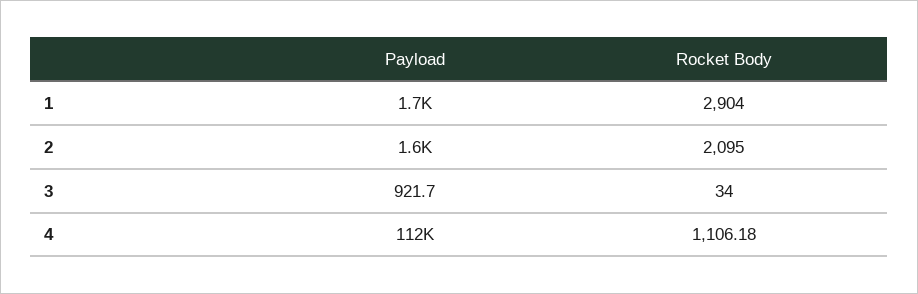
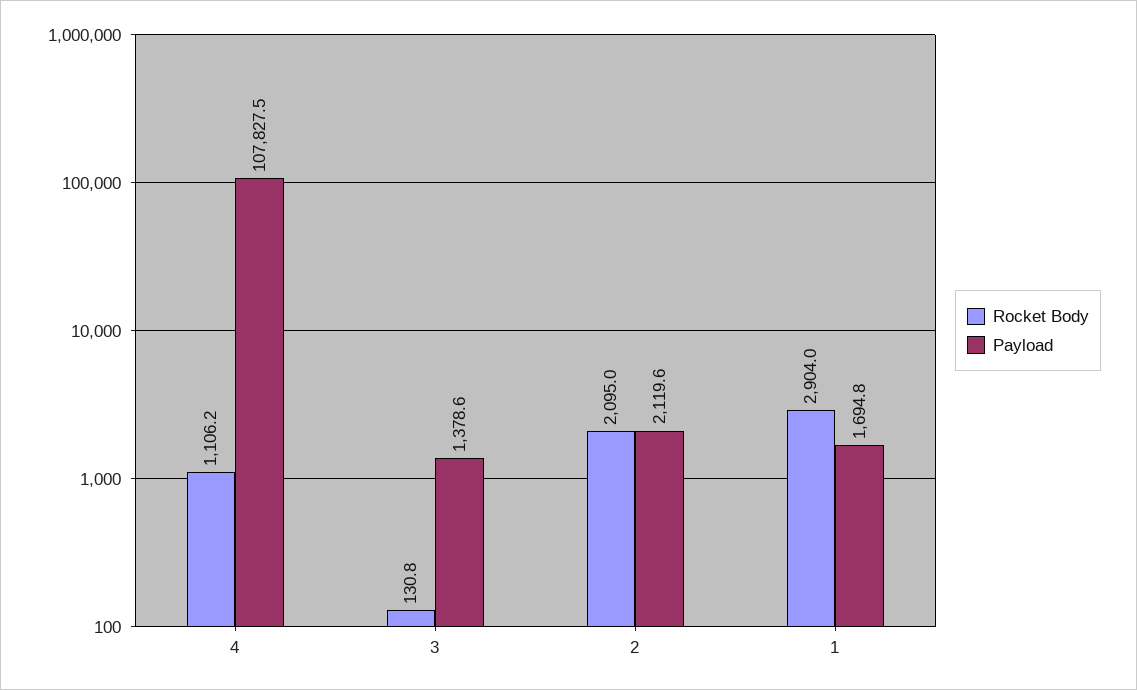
Payload, 2: 1600 -> 2119.6
Payload, 3: 921.7 -> 1378.6
Rocket Body, 3: 34 -> 130.8
Payload, 4: 112000 -> 107827.5

